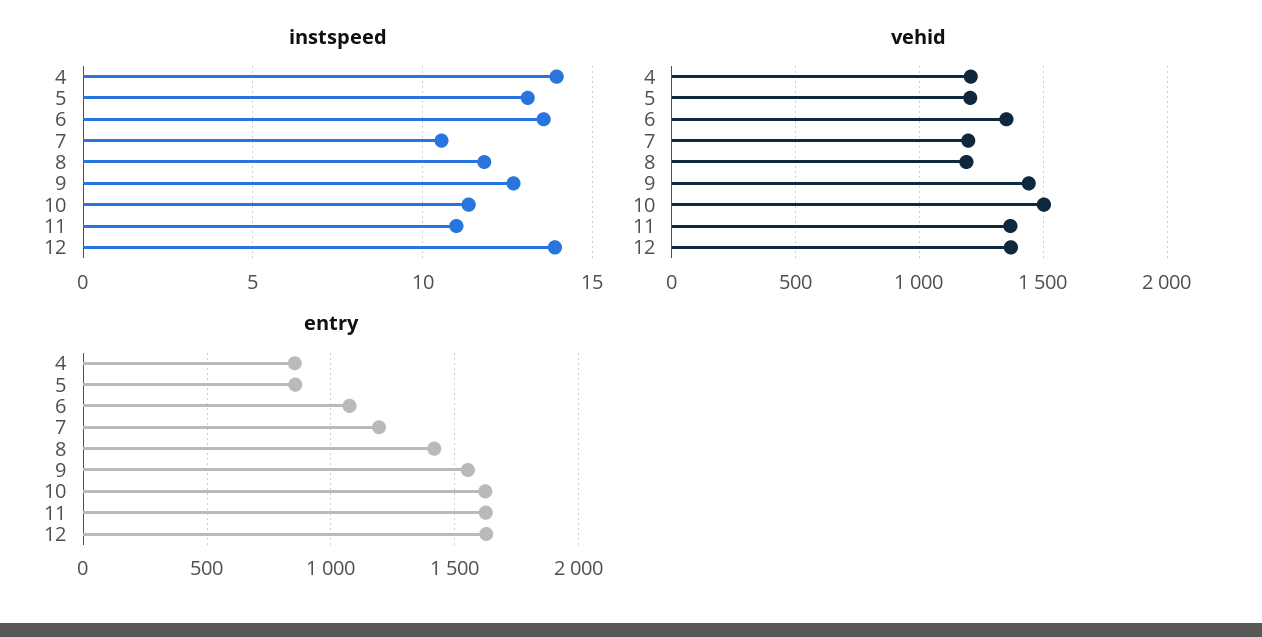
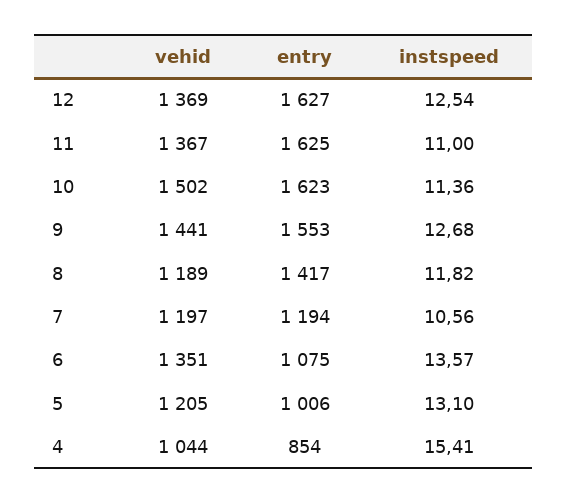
instspeed, 4: 14 -> 15.41
instspeed, 12: 14 -> 12.54
vehid, 4: 1200 -> 1044
entry, 5: 850 -> 1006

